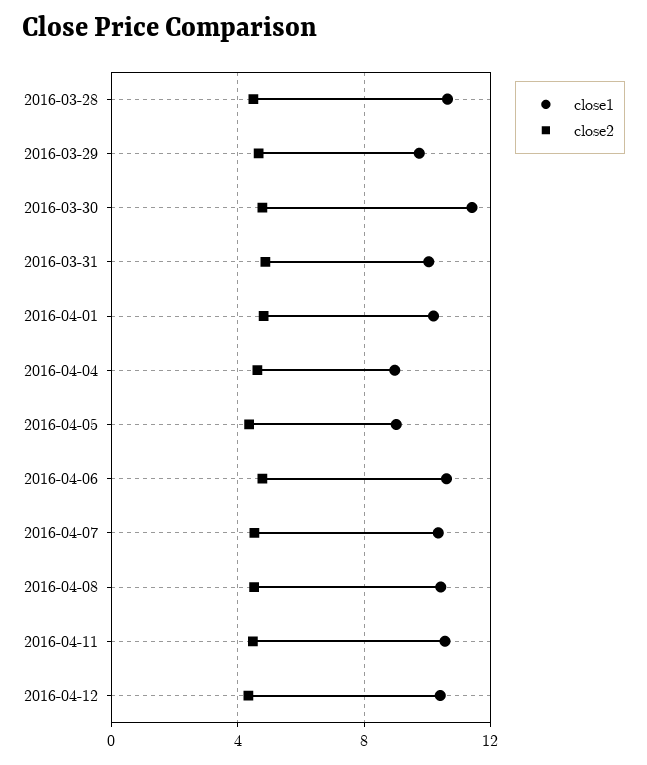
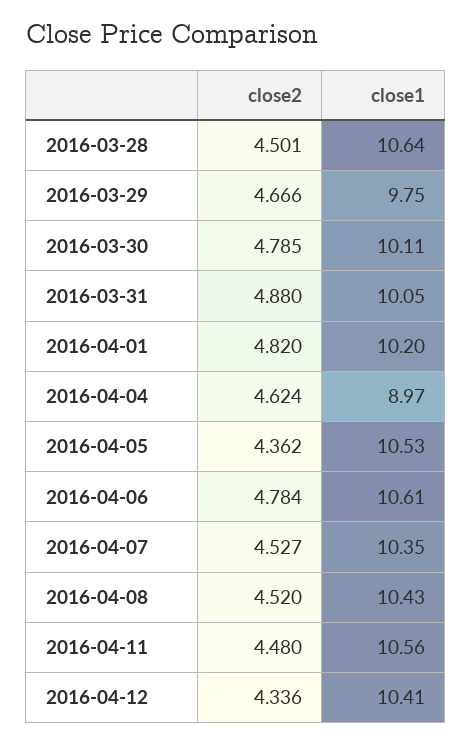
close1, 2016-03-30: 11.5 -> 10.11
close1, 2016-04-05: 9 -> 10.53

